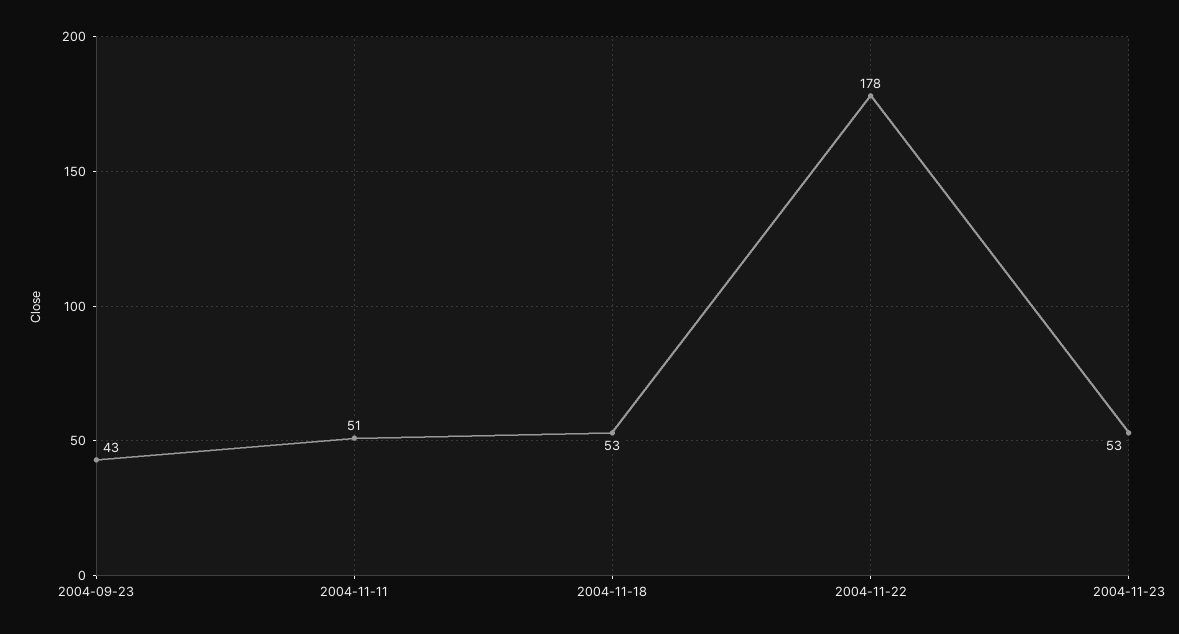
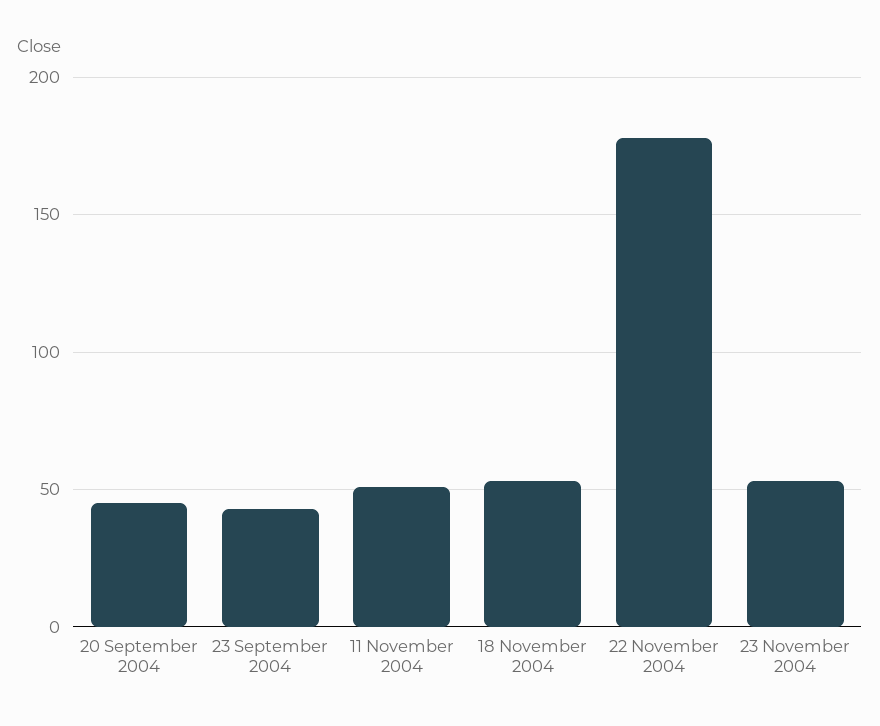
20 September 2004: none -> 45

